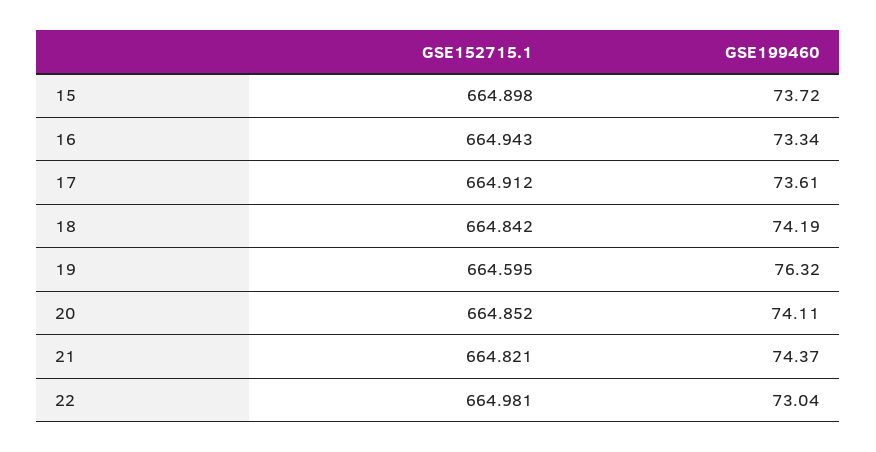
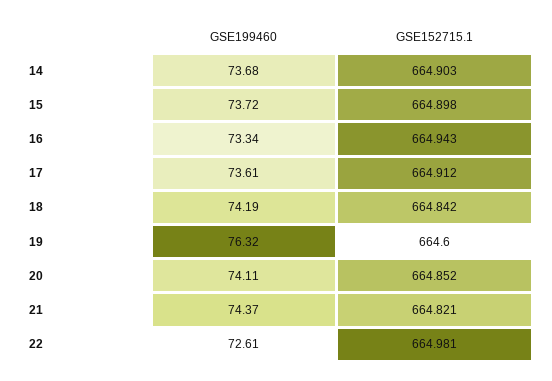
GSE152715.1, 19: 664.595 -> 664.6
GSE199460, 22: 73.04 -> 72.61
GSE199460, 14: none -> 73.68
GSE152715.1, 14: none -> 664.903

